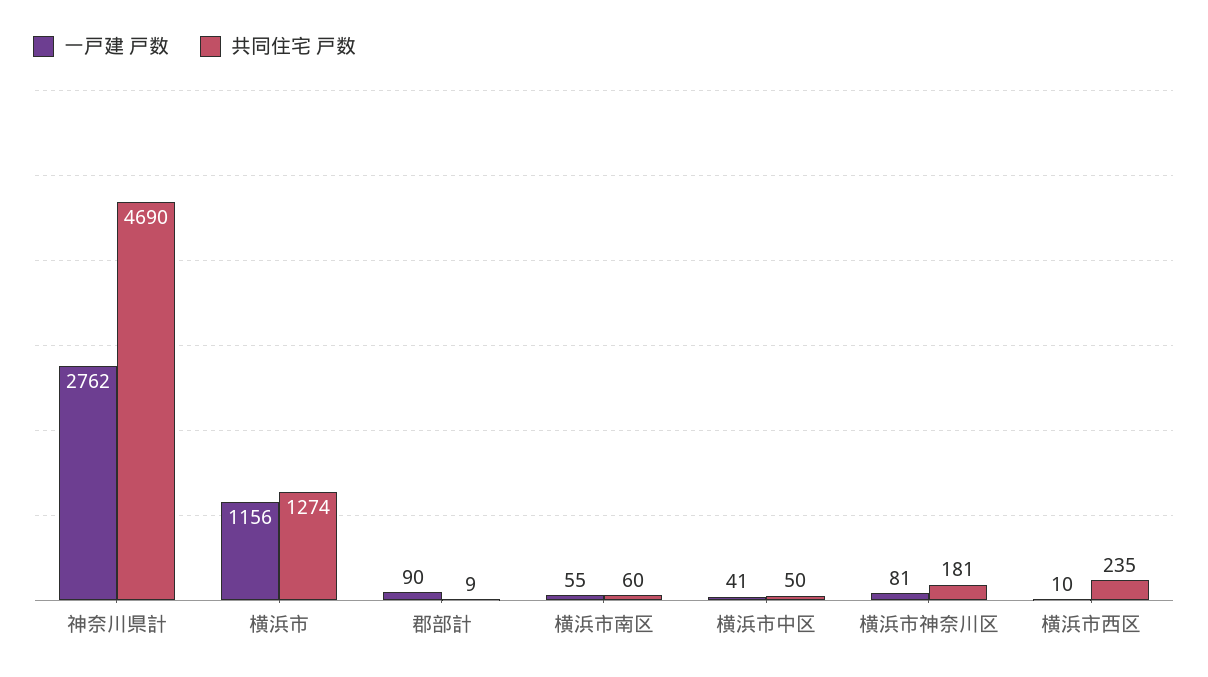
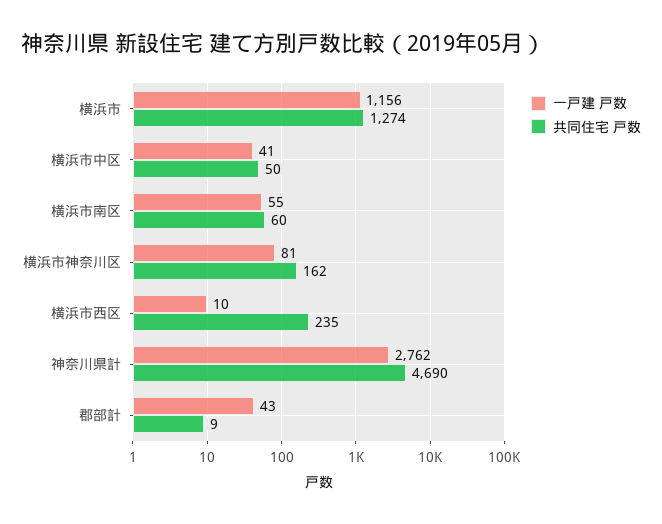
一戸建 戸数, 郡部計: 90 -> 43
共同住宅 戸数, 横浜市神奈川区: 181 -> 162

